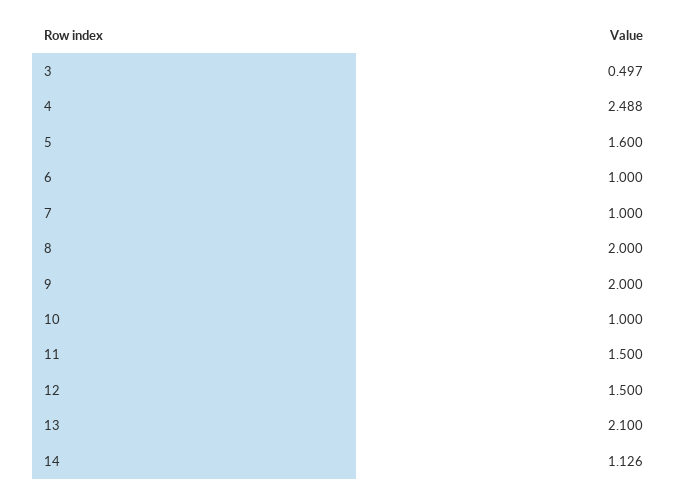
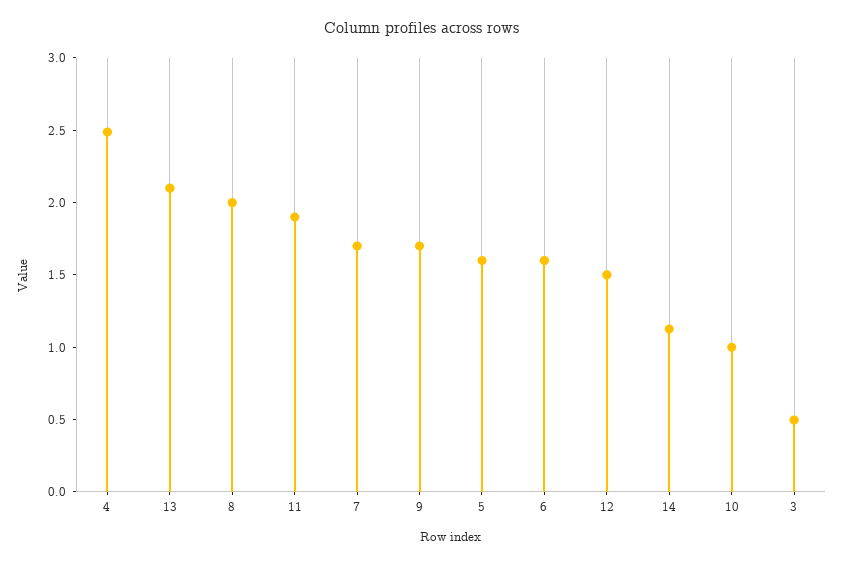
6: 1 -> 1.6
7: 1 -> 1.7
9: 2 -> 1.7
11: 1.5 -> 1.9

